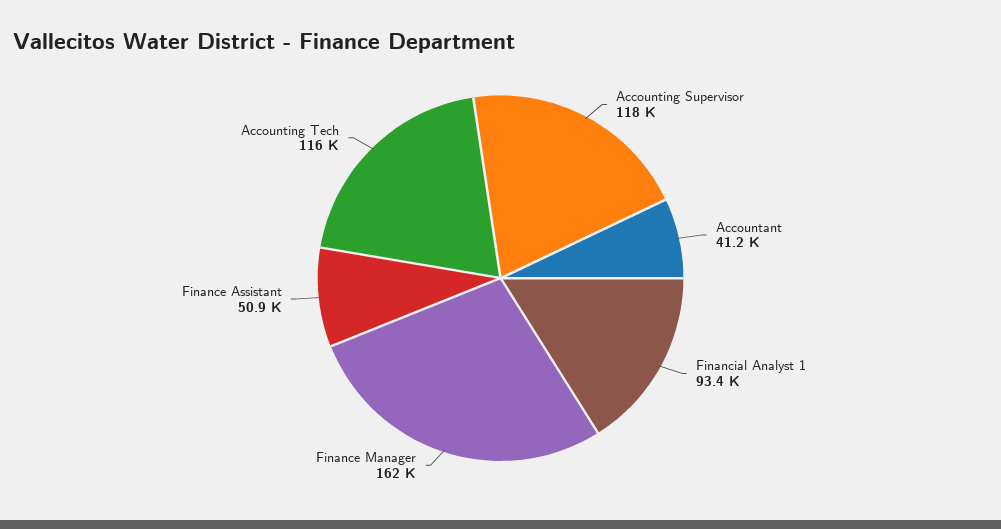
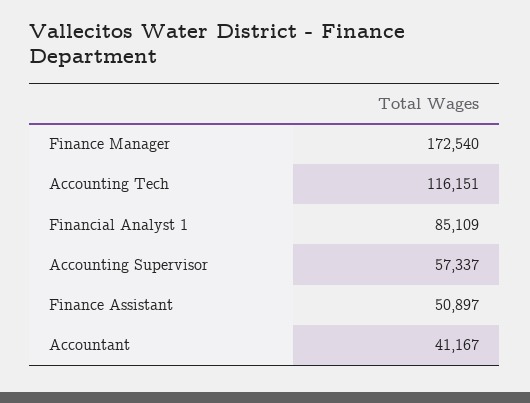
Accounting Supervisor: 118000 -> 57337
Financial Analyst 1: 93400 -> 85109
Finance Manager: 162000 -> 172540

